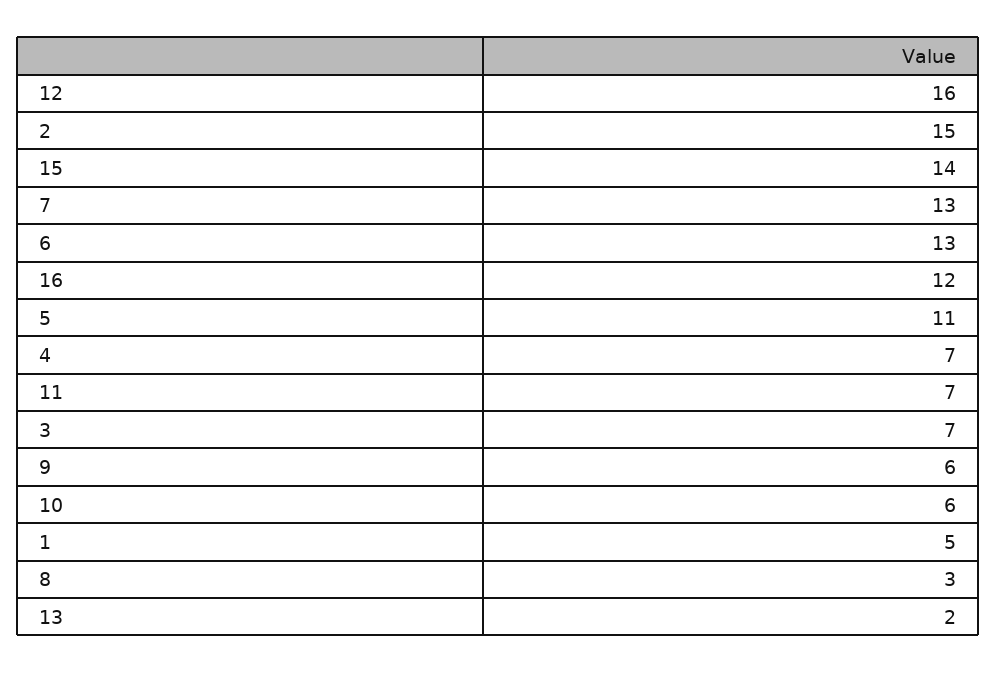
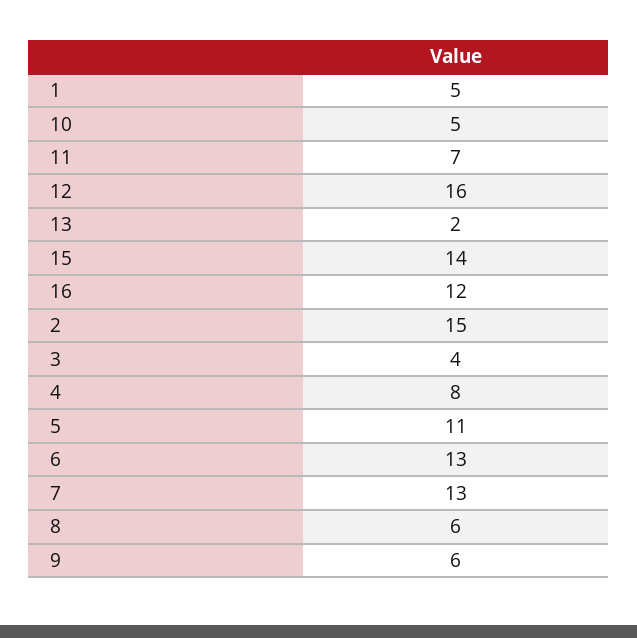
4: 7 -> 8
3: 7 -> 4
10: 6 -> 5
8: 3 -> 6

